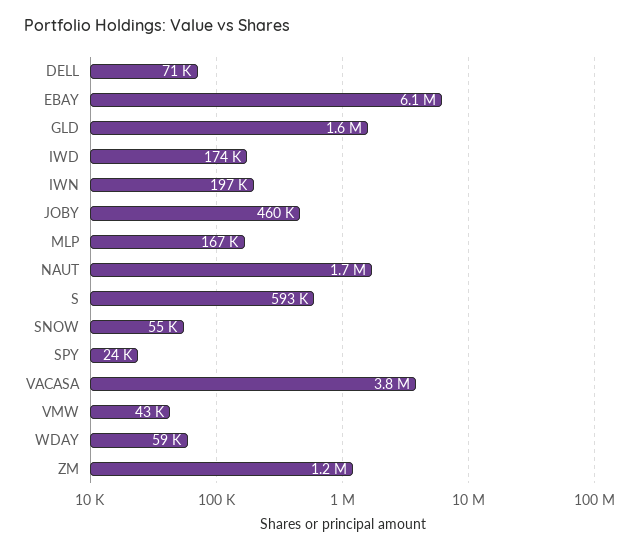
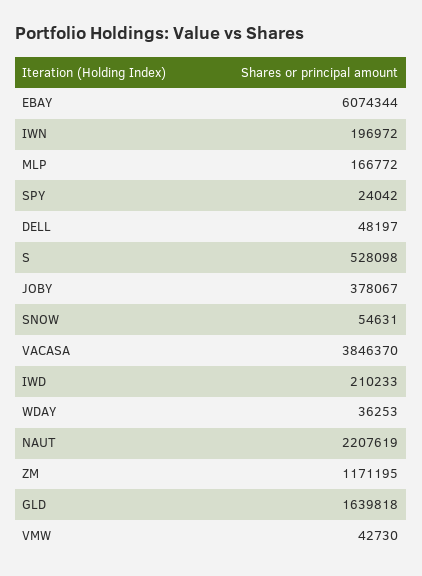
DELL: 71000 -> 48197
IWD: 174000 -> 210233
JOBY: 460000 -> 378067
NAUT: 1700000 -> 2207619
S: 593000 -> 528098
WDAY: 59000 -> 36253

